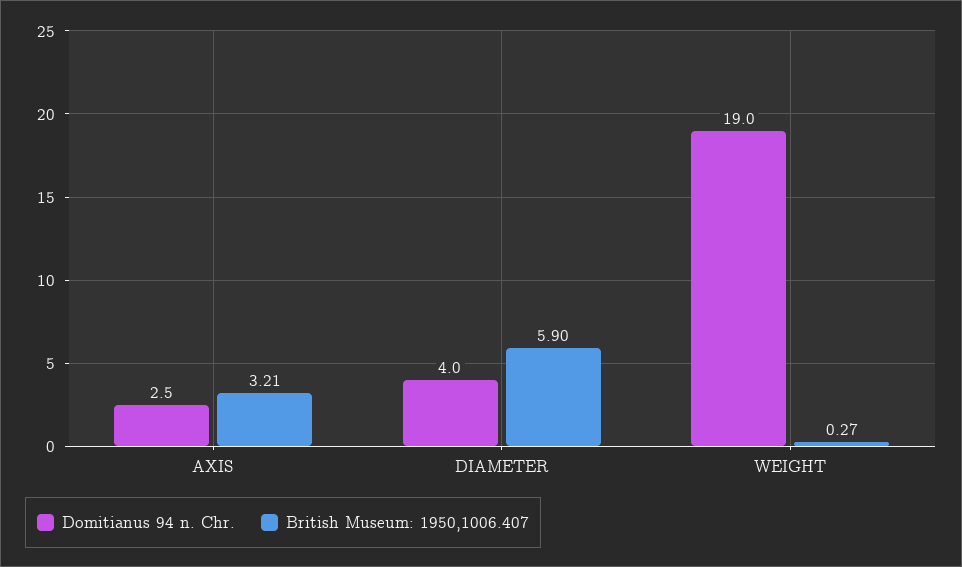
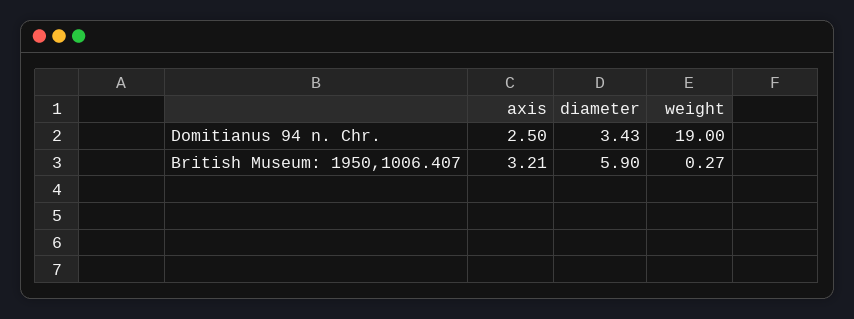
Domitianus 94 n. Chr., DIAMETER: 4 -> 3.43

